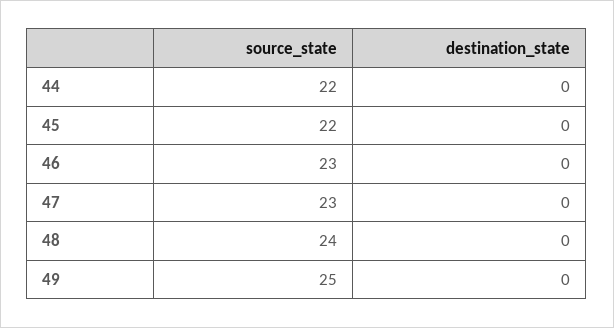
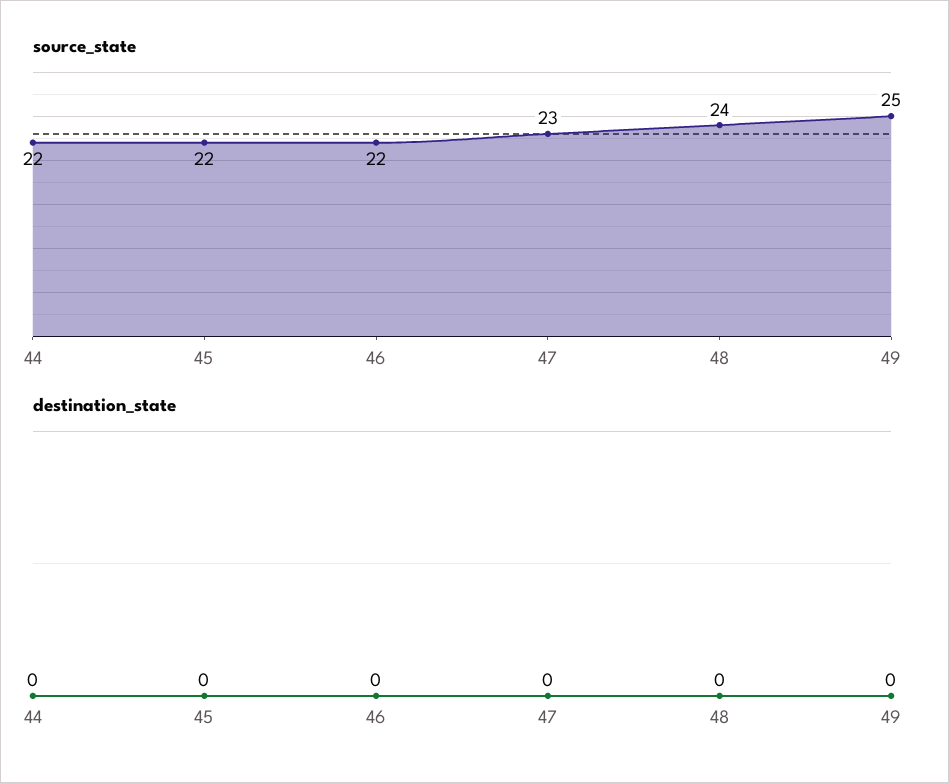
source_state, 46: 23 -> 22

